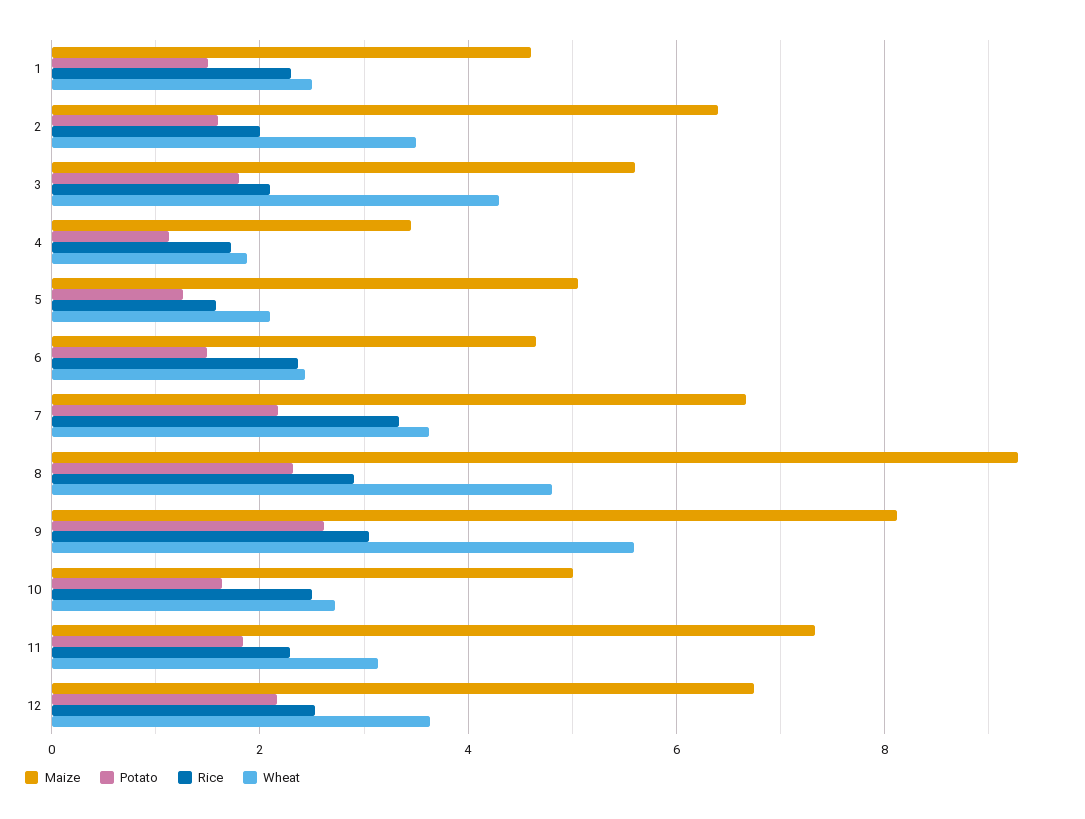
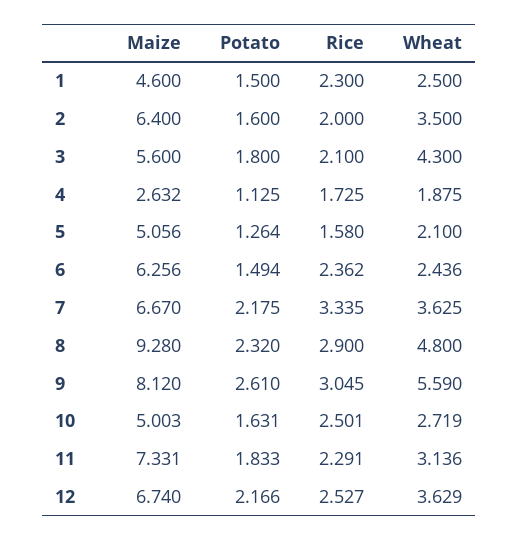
Maize, 4: 3.4 -> 2.632
Maize, 6: 4.6 -> 6.256

